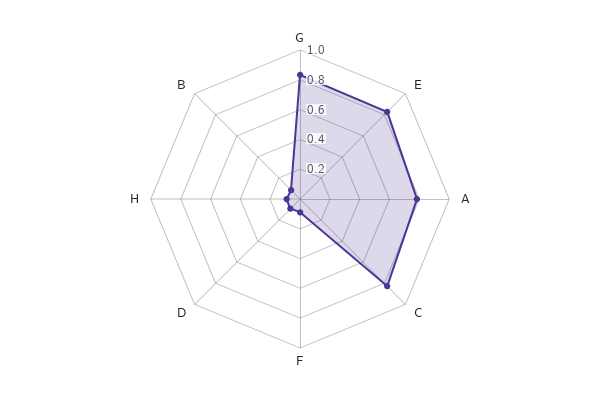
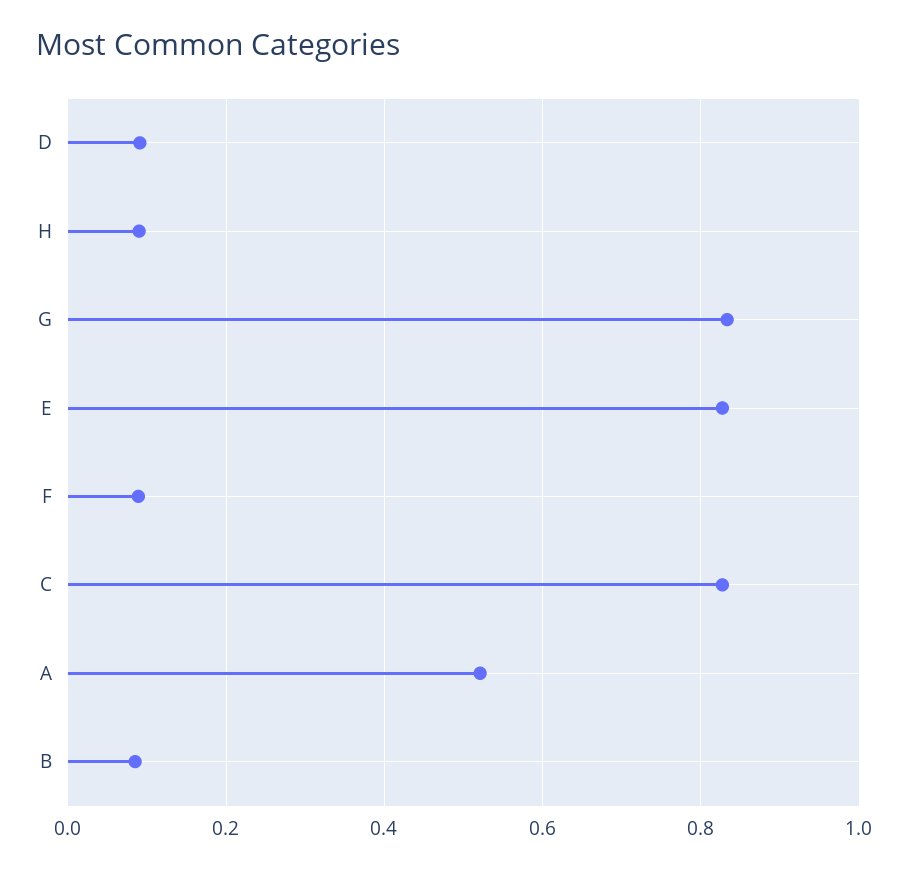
A: 0.8 -> 0.52

